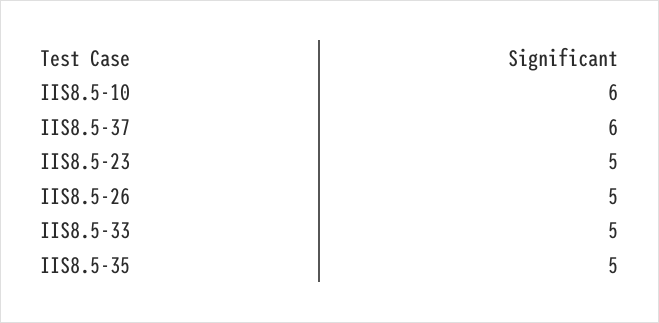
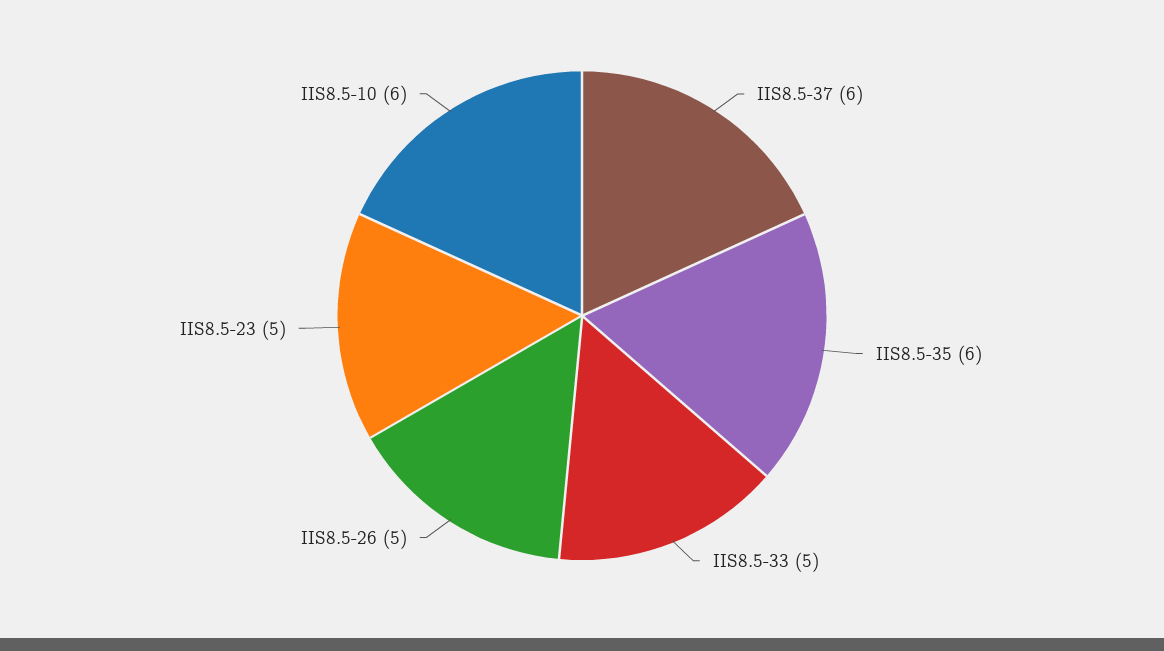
IIS8.5-35: 5 -> 6

